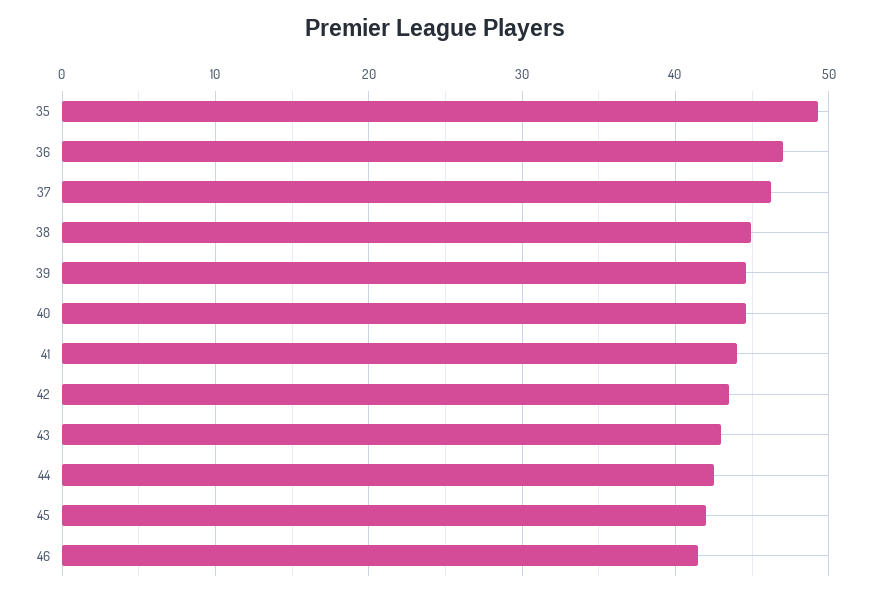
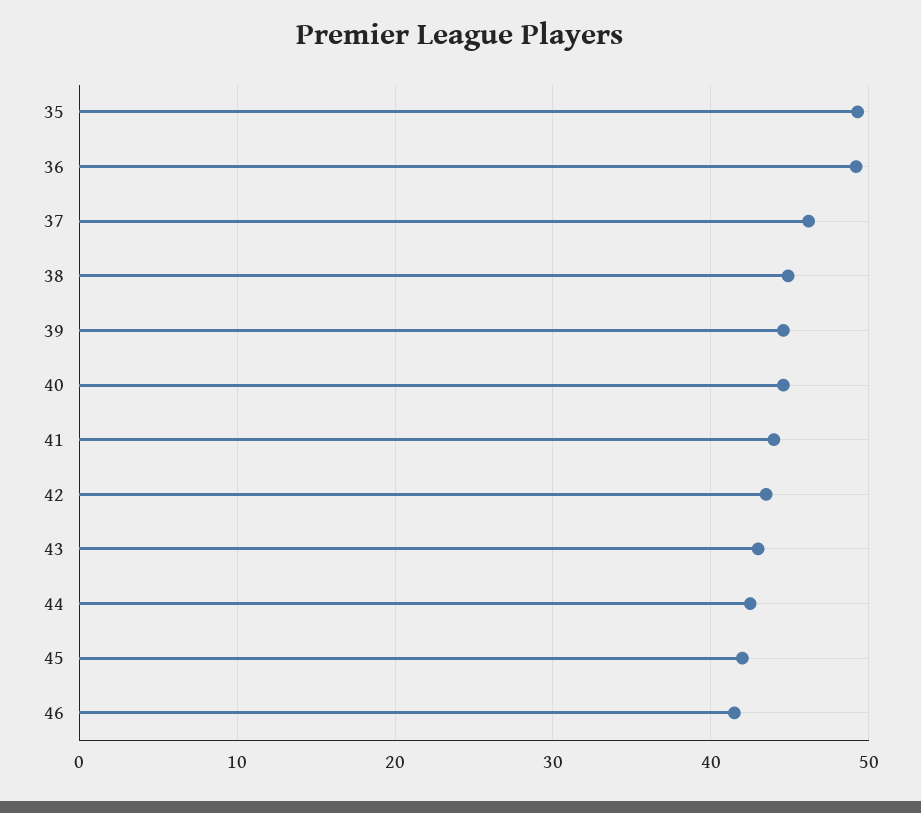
36: 47 -> 49

